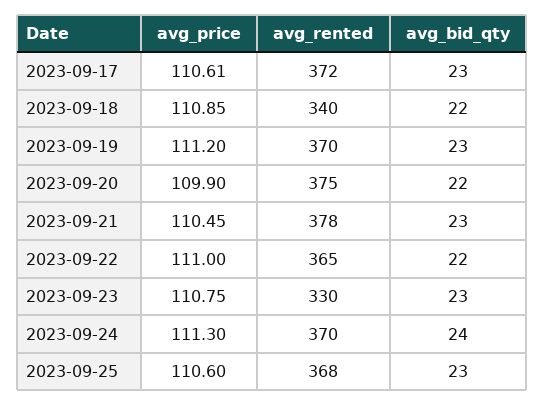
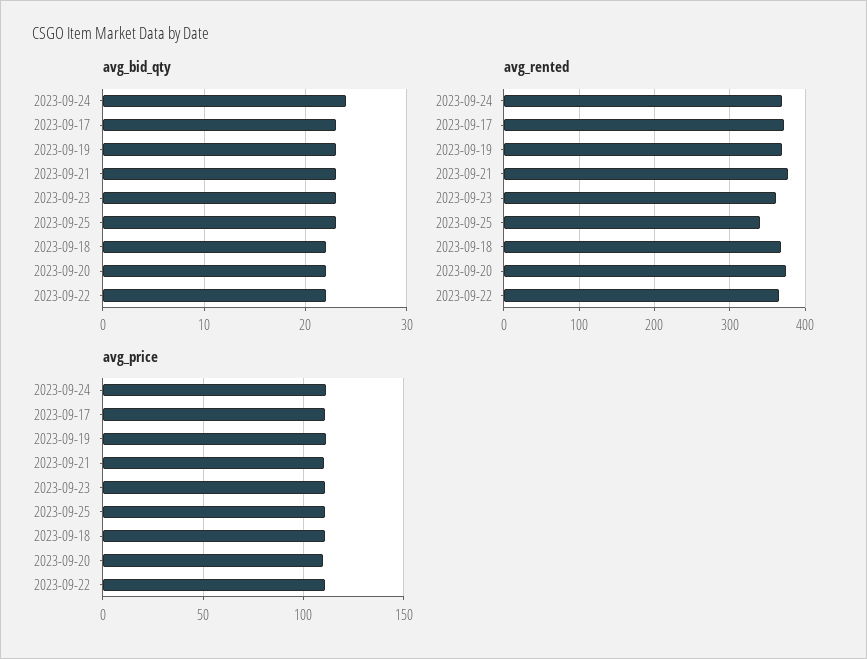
avg_rented, 2023-09-18: 340 -> 370
avg_rented, 2023-09-23: 330 -> 360
avg_rented, 2023-09-25: 368 -> 340

